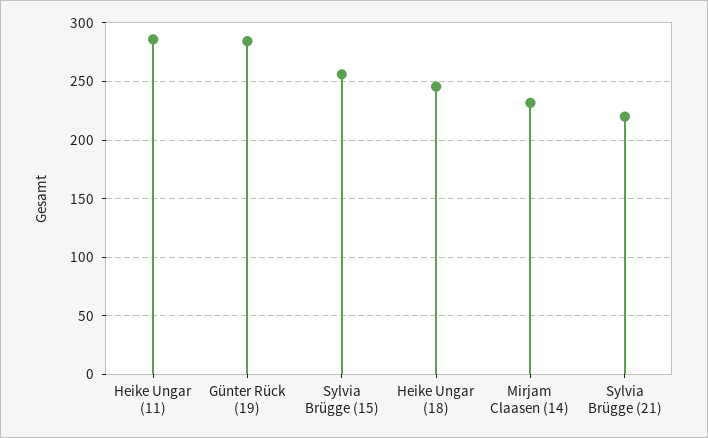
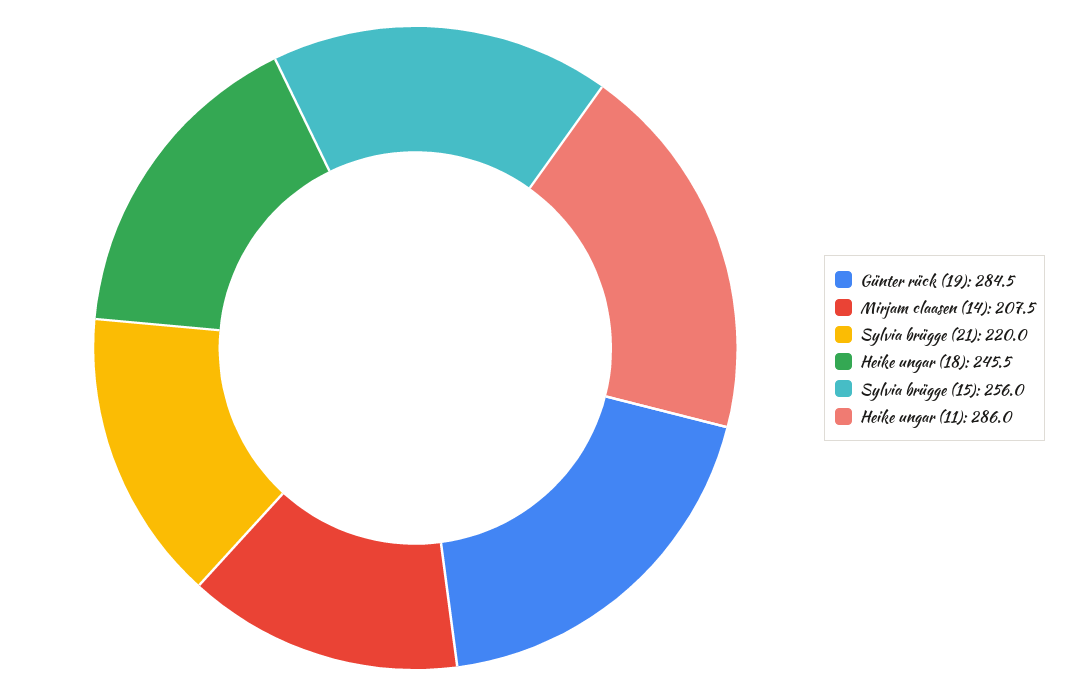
Mirjam Claasen (14): 230 -> 207.5

